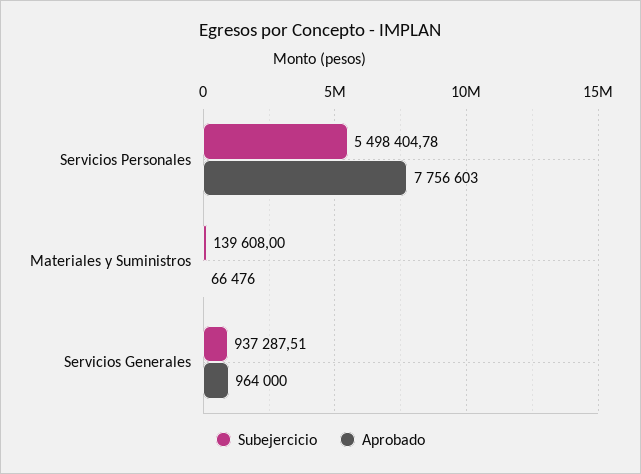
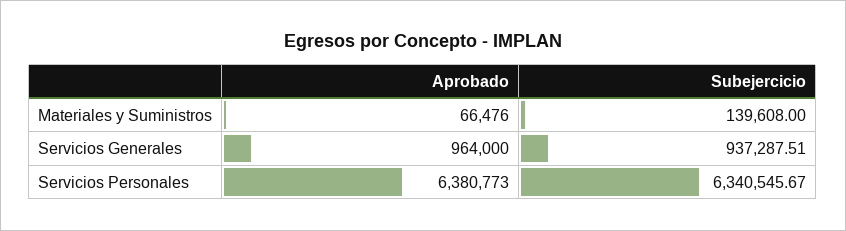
Subejercicio, Servicios Personales: 5498404.78 -> 6340545.67
Aprobado, Servicios Personales: 7756603 -> 6380773

